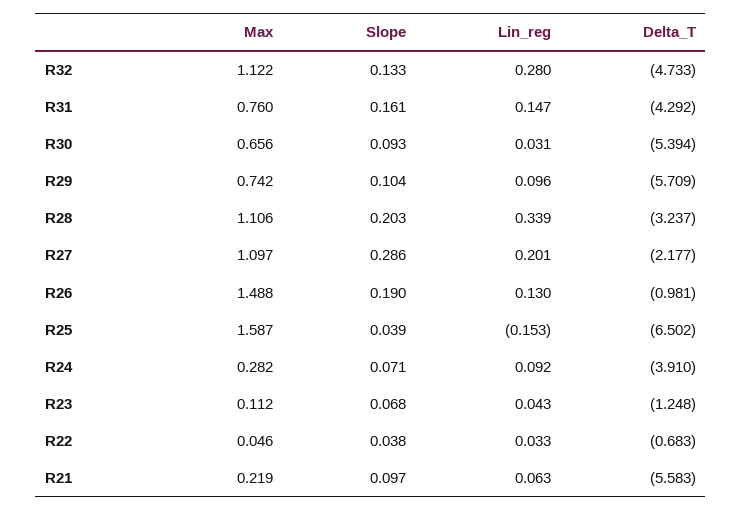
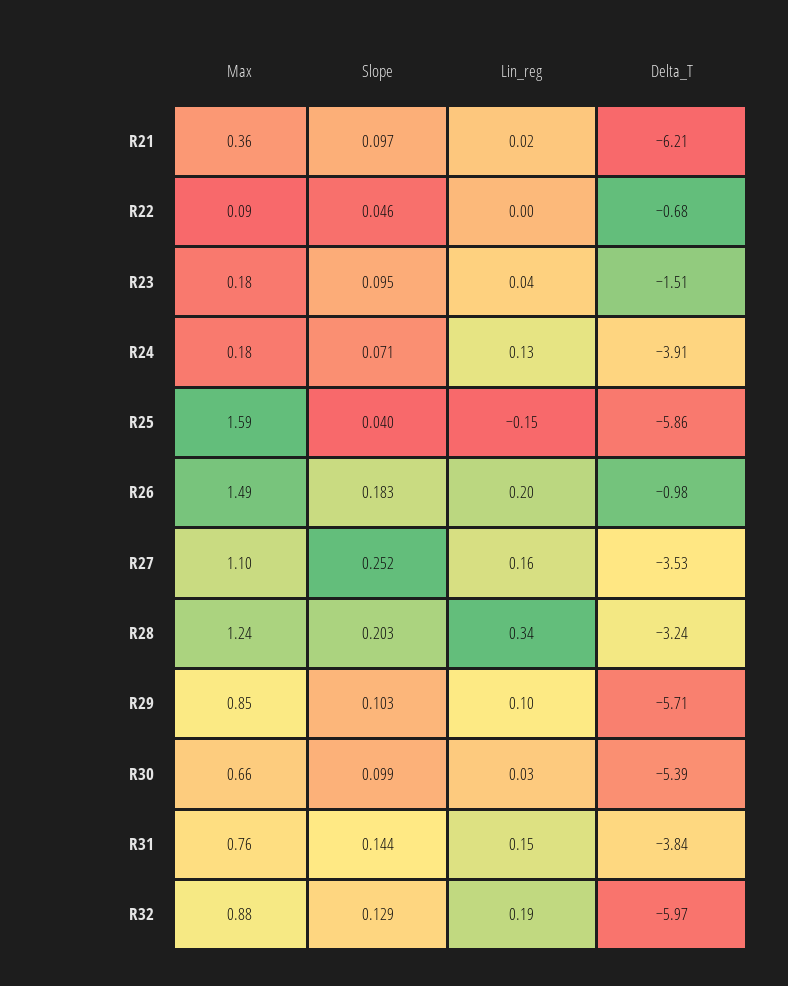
Max, R32: 1.122 -> 0.88
Slope, R32: 0.133 -> 0.129
Lin_reg, R32: 0.28 -> 0.19
Delta_T, R32: -4.733 -> -5.97
Slope, R31: 0.161 -> 0.144
Delta_T, R31: -4.292 -> -3.84
Slope, R30: 0.093 -> 0.099
Max, R29: 0.742 -> 0.85
Slope, R29: 0.104 -> 0.103
Max, R28: 1.106 -> 1.24
Slope, R27: 0.286 -> 0.252
Lin_reg, R27: 0.201 -> 0.16
Delta_T, R27: -2.177 -> -3.53
Slope, R26: 0.19 -> 0.183
Lin_reg, R26: 0.13 -> 0.2
Slope, R25: 0.039 -> 0.04
Delta_T, R25: -6.502 -> -5.86
Max, R24: 0.282 -> 0.18
Lin_reg, R24: 0.092 -> 0.13
Max, R23: 0.112 -> 0.18
Slope, R23: 0.068 -> 0.095
Delta_T, R23: -1.248 -> -1.51
Max, R22: 0.046 -> 0.09
Slope, R22: 0.038 -> 0.046
Lin_reg, R22: 0.033 -> 0
Max, R21: 0.219 -> 0.36
Lin_reg, R21: 0.063 -> 0.02
Delta_T, R21: -5.583 -> -6.21

